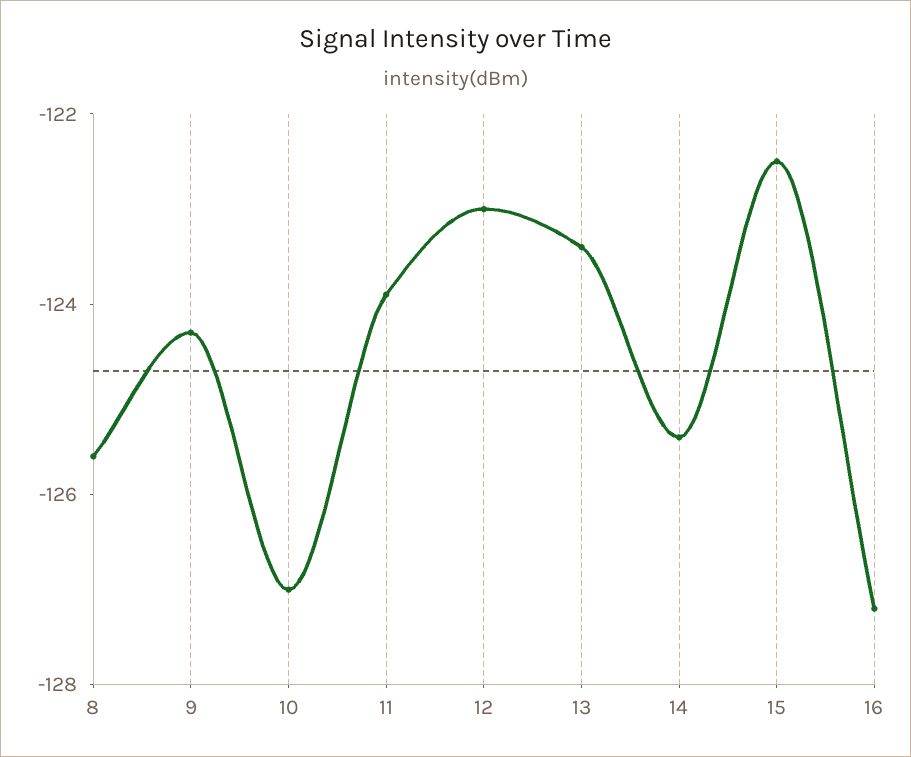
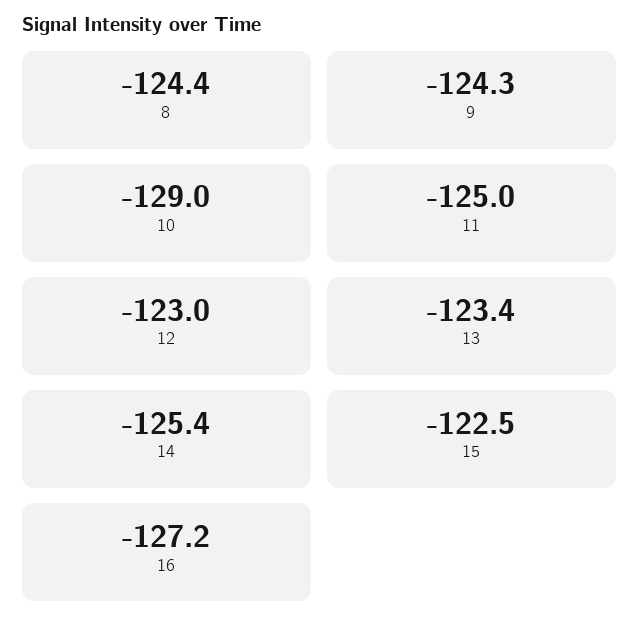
8: -125.5 -> -124.4
10: -127 -> -129
11: -124 -> -125

